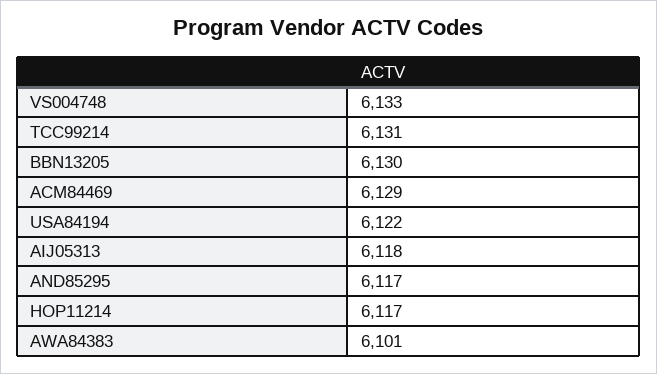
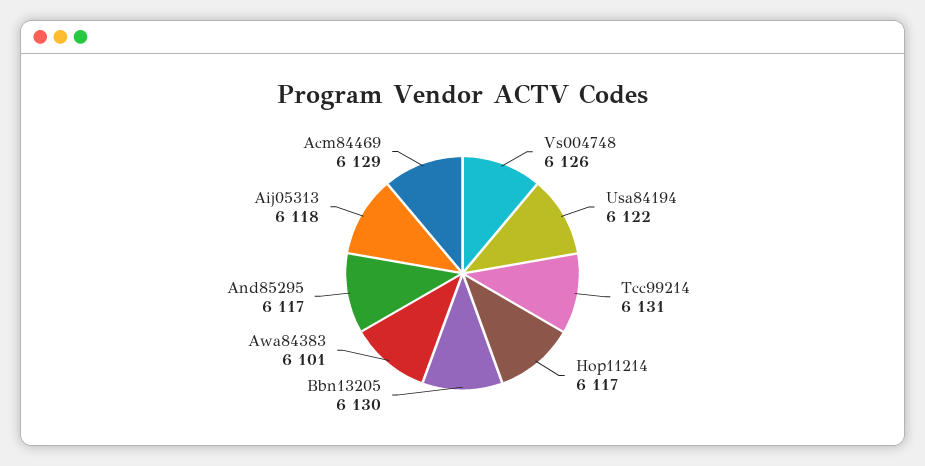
VS004748: 6133 -> 6126

